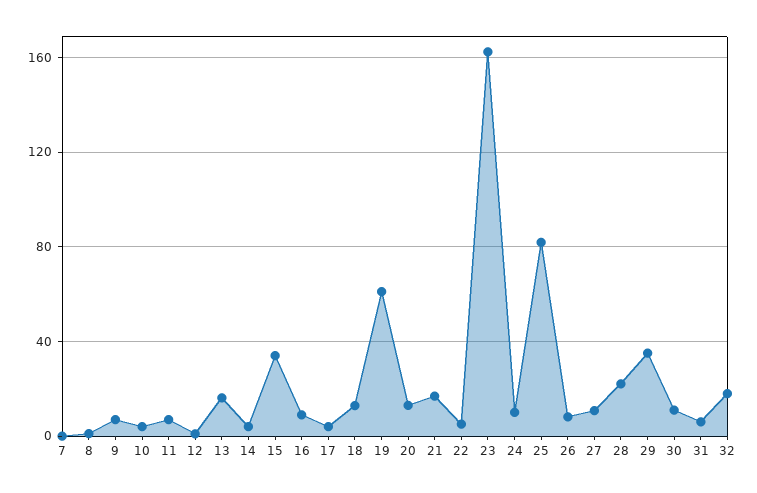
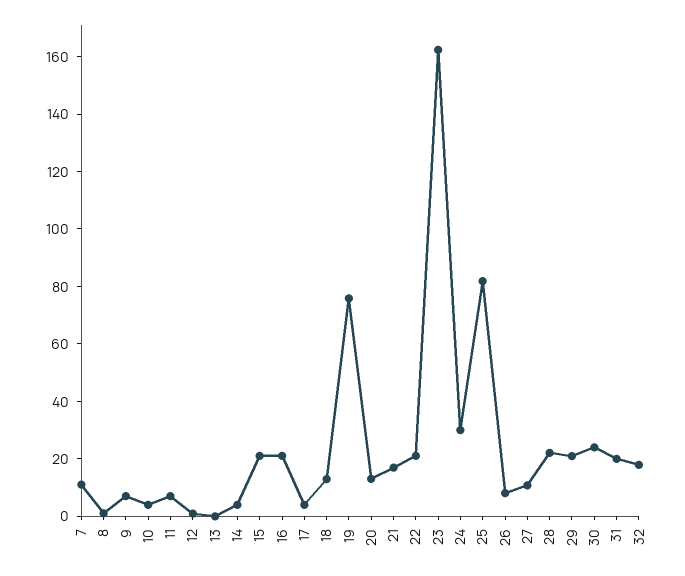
7: 0 -> 10
13: 15 -> 0
15: 35 -> 20
16: 10 -> 20
19: 60 -> 75
22: 5 -> 20
24: 10 -> 30
29: 35 -> 20
30: 10 -> 25
31: 5 -> 20

